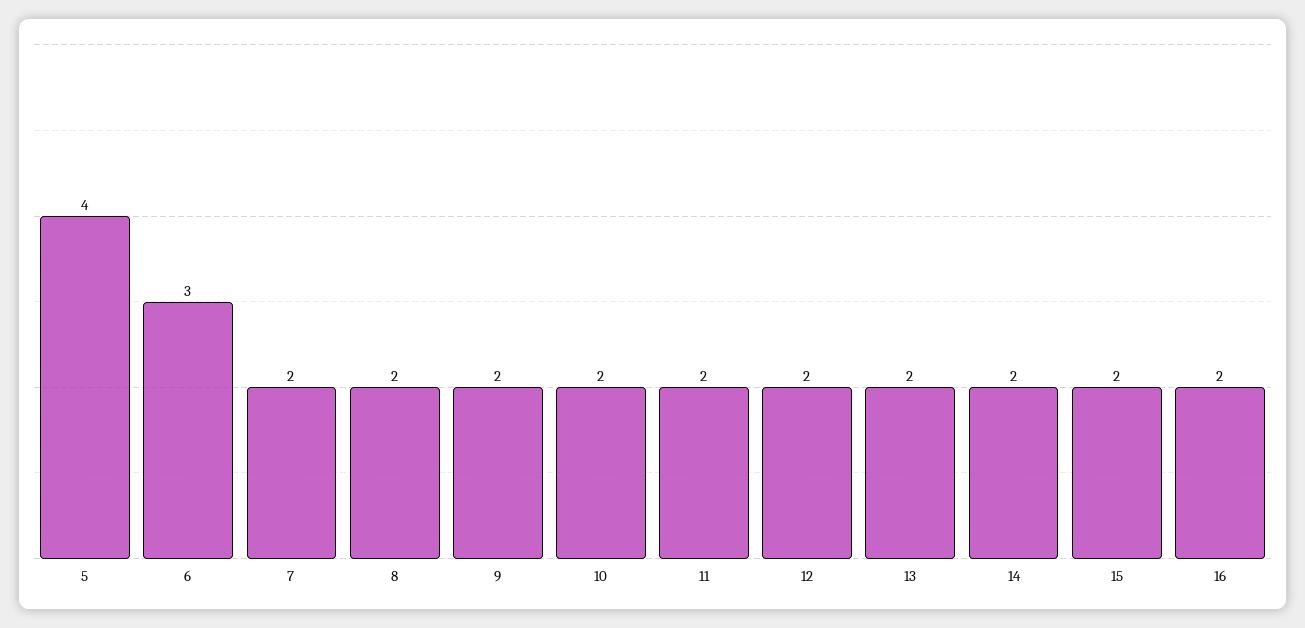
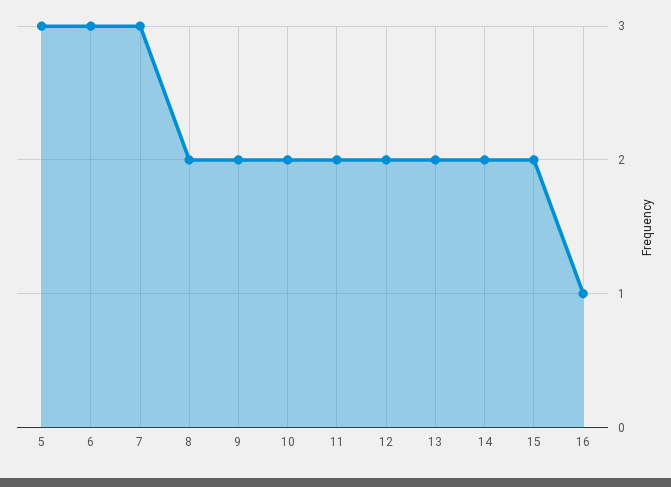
5: 4 -> 3
7: 2 -> 3
16: 2 -> 1

